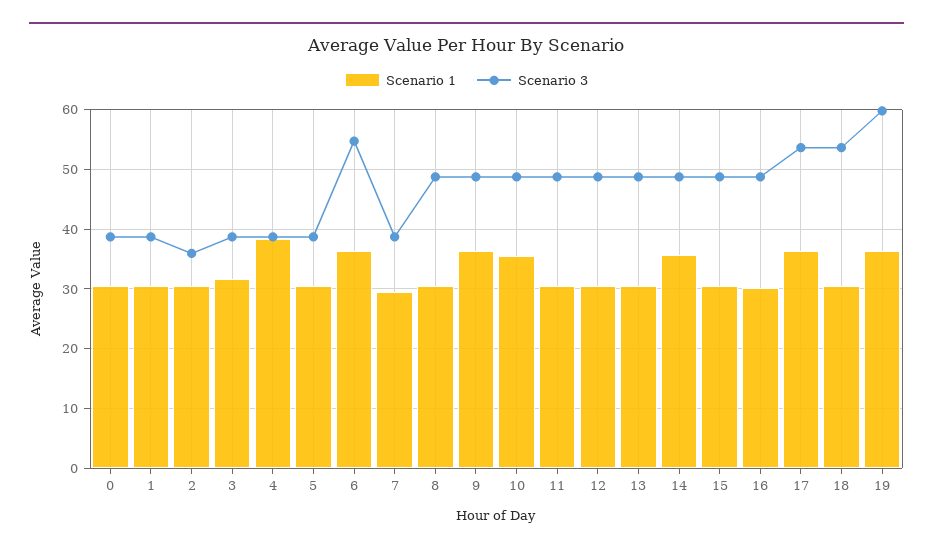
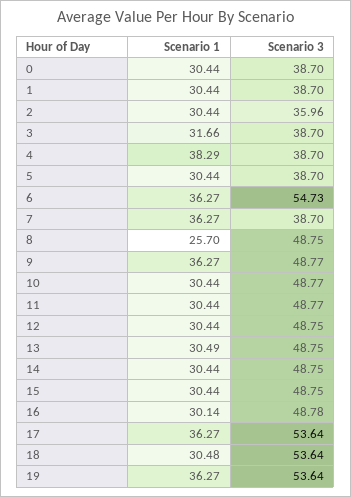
Scenario 1, 7: 30 -> 36.27
Scenario 1, 8: 30 -> 25.7
Scenario 1, 10: 36 -> 30.44
Scenario 1, 14: 36 -> 30.44
Scenario 3, 19: 60 -> 53.64

